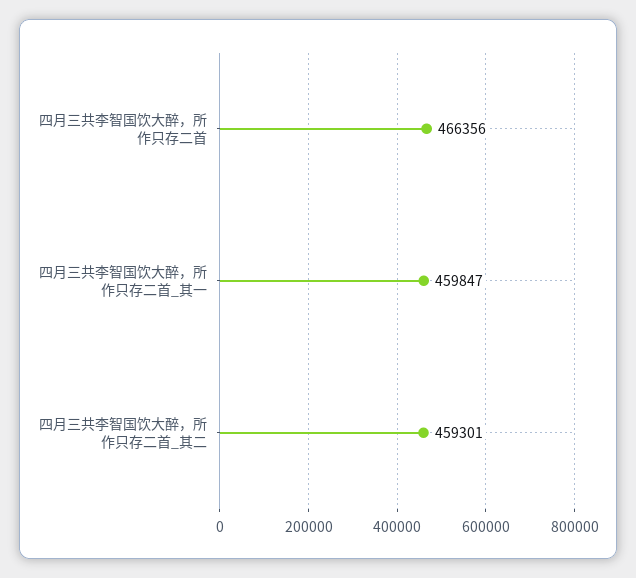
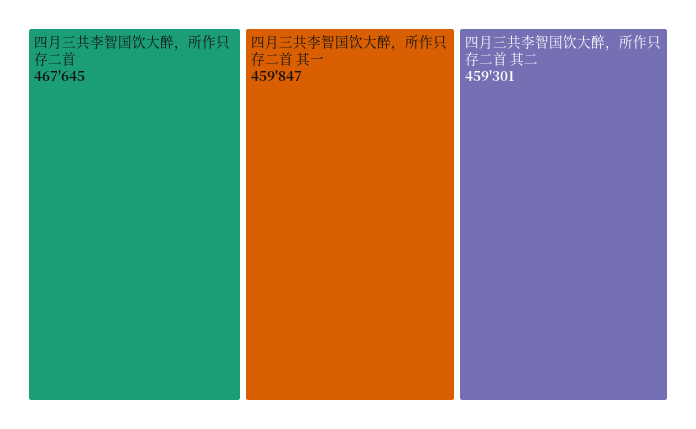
四月三共李智国饮大醉，所作只存二首: 466356 -> 467645

